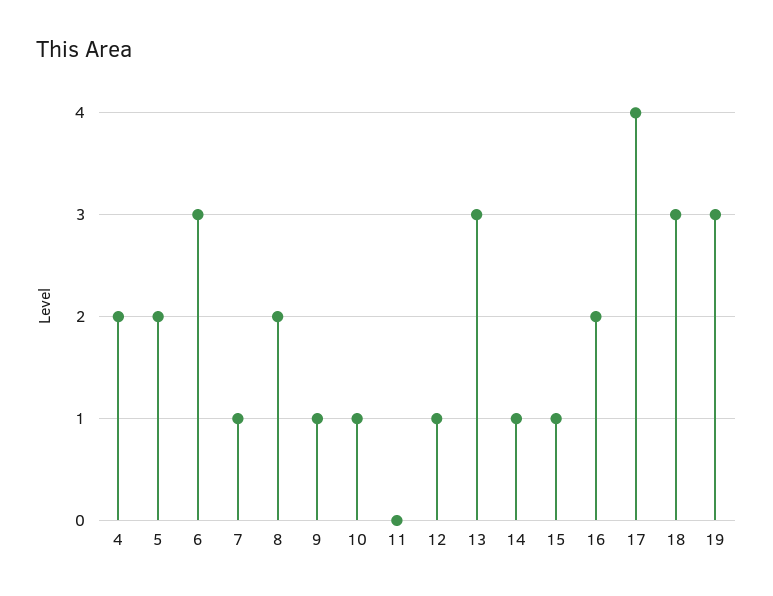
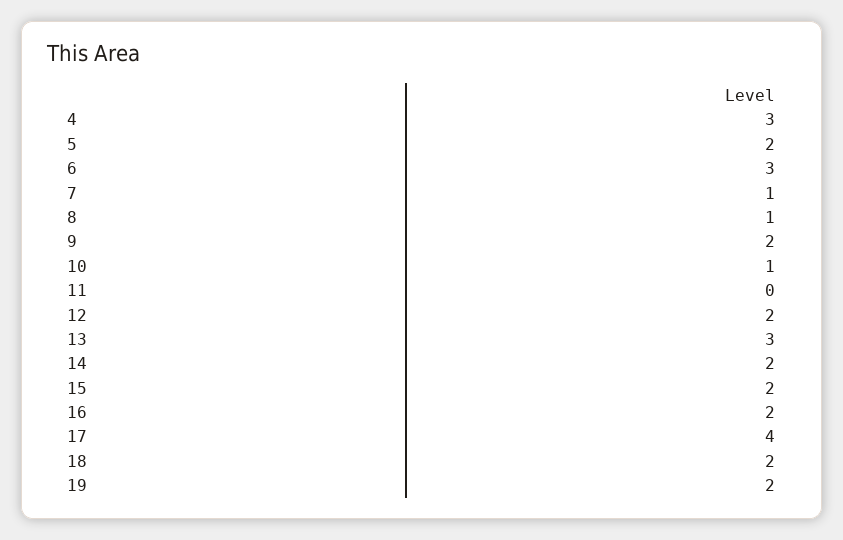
4: 2 -> 3
8: 2 -> 1
9: 1 -> 2
12: 1 -> 2
14: 1 -> 2
15: 1 -> 2
18: 3 -> 2
19: 3 -> 2

